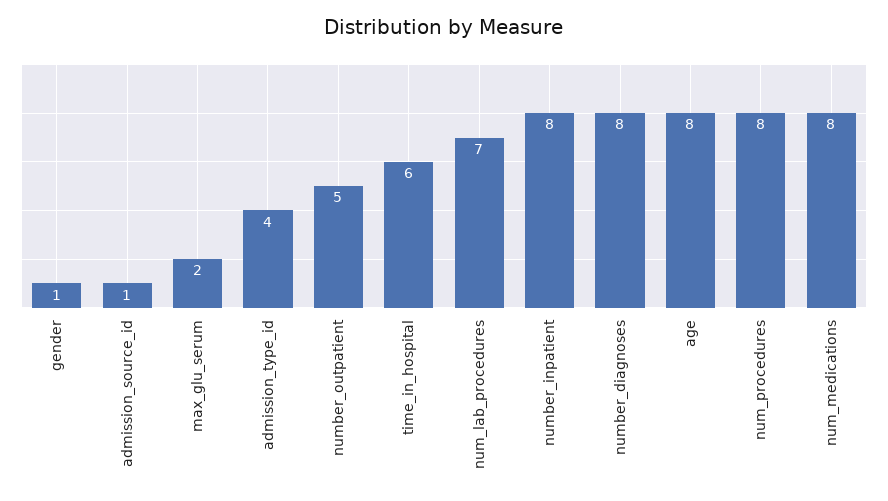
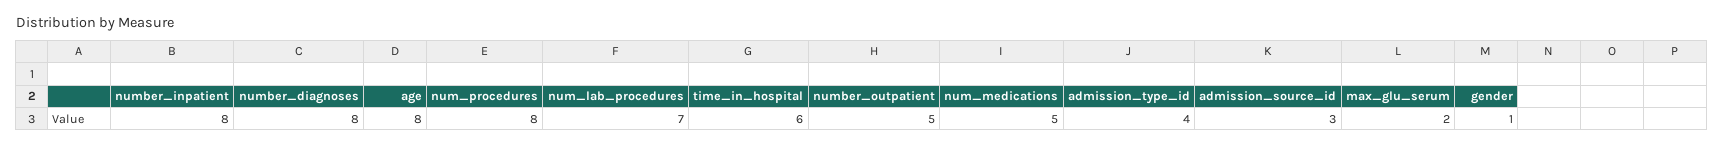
admission_source_id: 1 -> 3
num_medications: 8 -> 5

